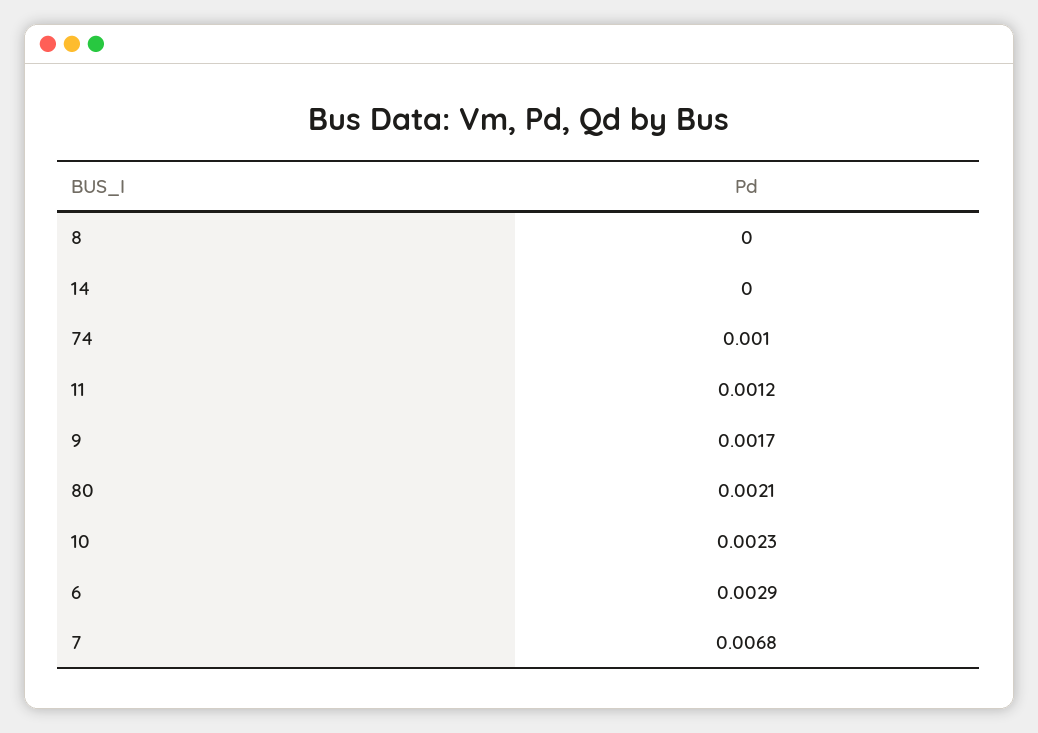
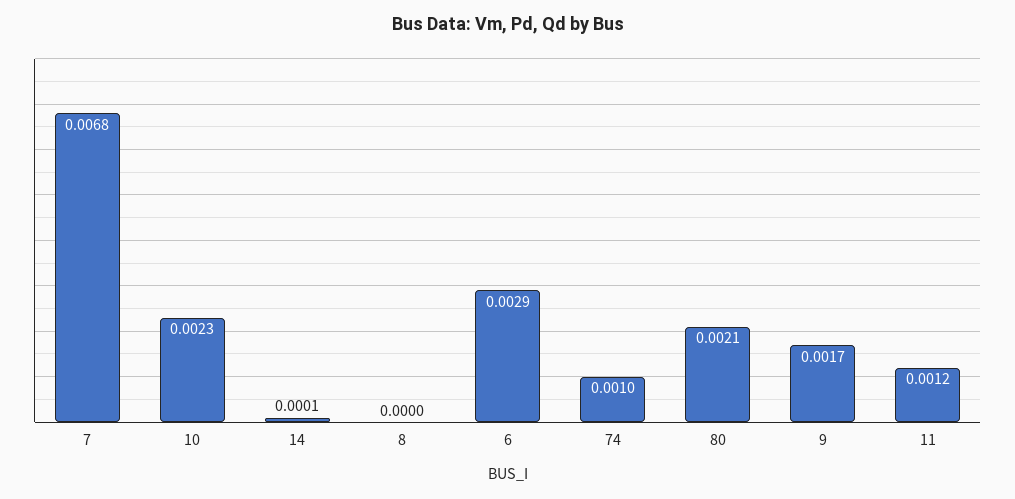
14: 0 -> 0.0001

